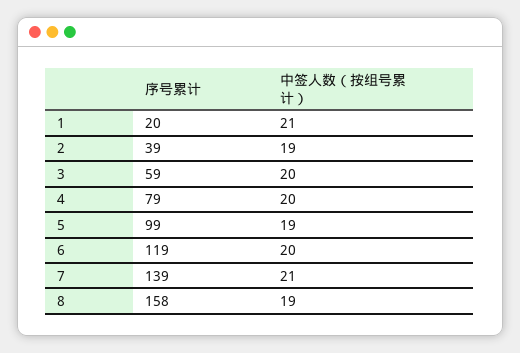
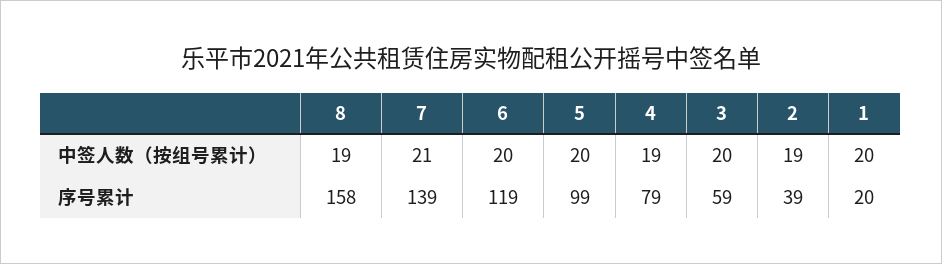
中签人数（按组号累计）, 1: 21 -> 20
中签人数（按组号累计）, 4: 20 -> 19
中签人数（按组号累计）, 5: 19 -> 20

